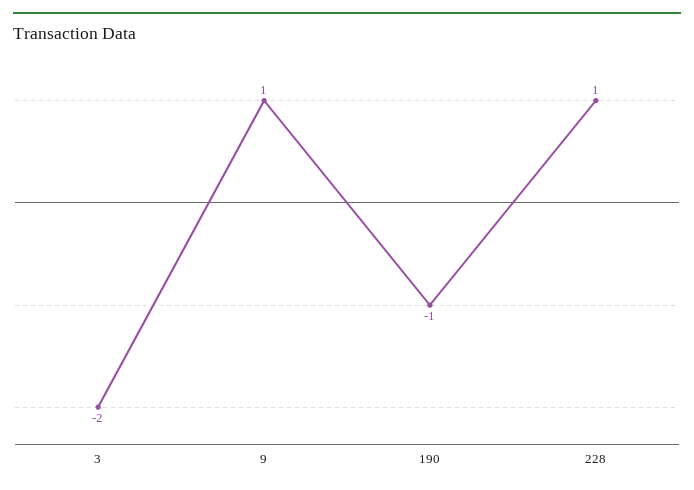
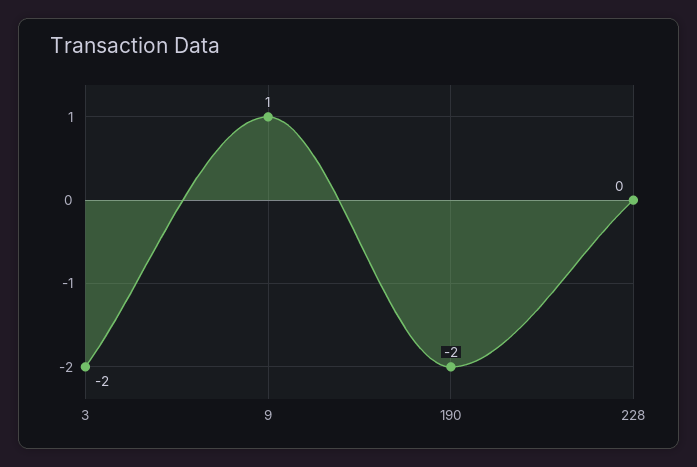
190: -1 -> -2
228: 1 -> 0

